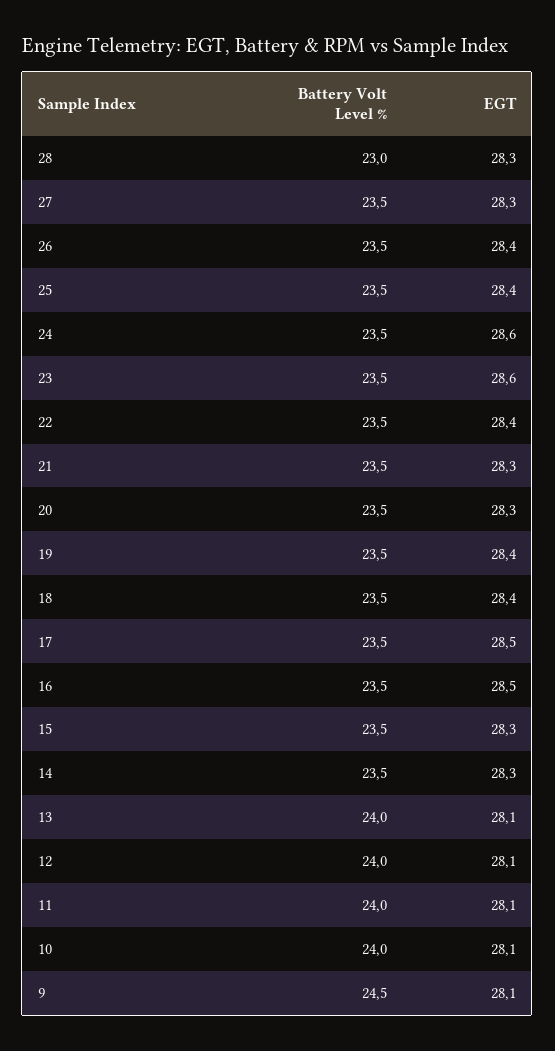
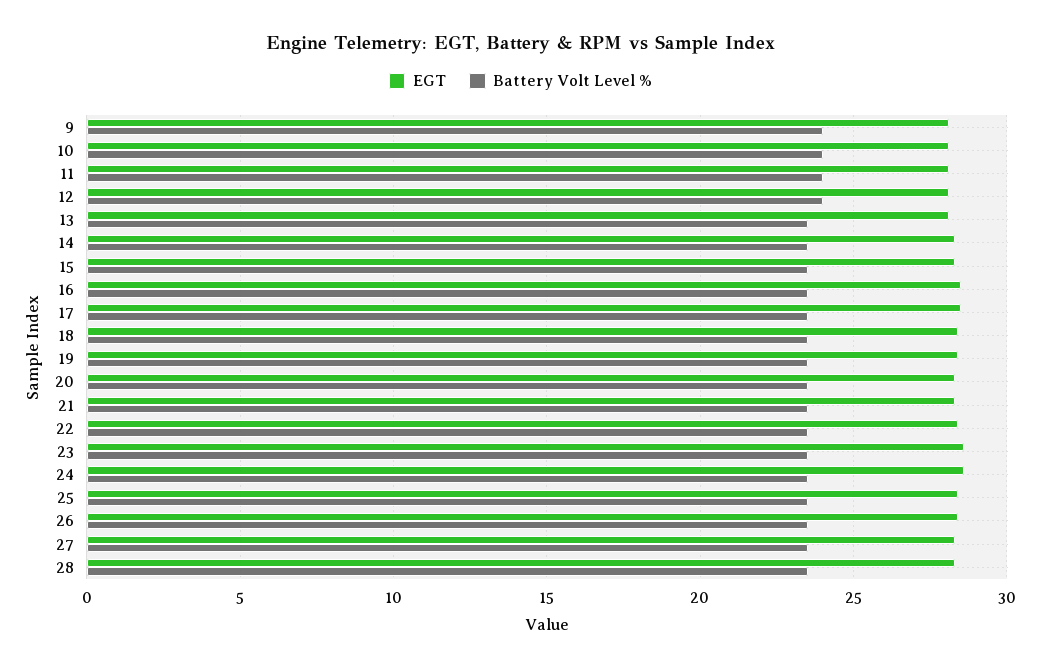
Battery Volt Level %, 28: 23 -> 23.5
Battery Volt Level %, 13: 24 -> 23.5
Battery Volt Level %, 9: 24.5 -> 24

